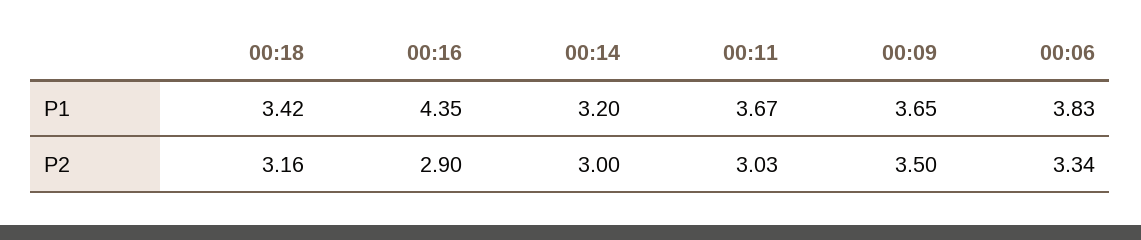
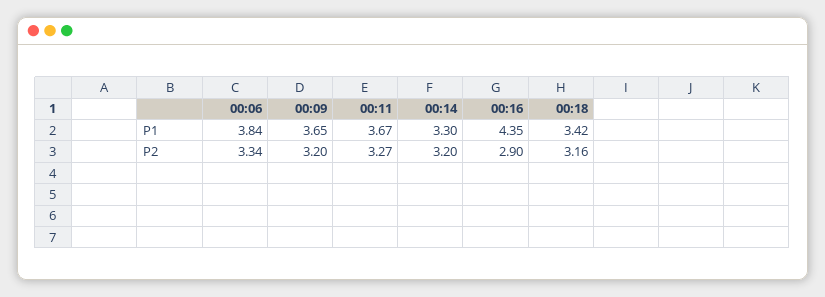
00:14, P1: 3.2 -> 3.3
00:06, P1: 3.83 -> 3.84
00:14, P2: 3 -> 3.2
00:11, P2: 3.03 -> 3.27
00:09, P2: 3.5 -> 3.2

